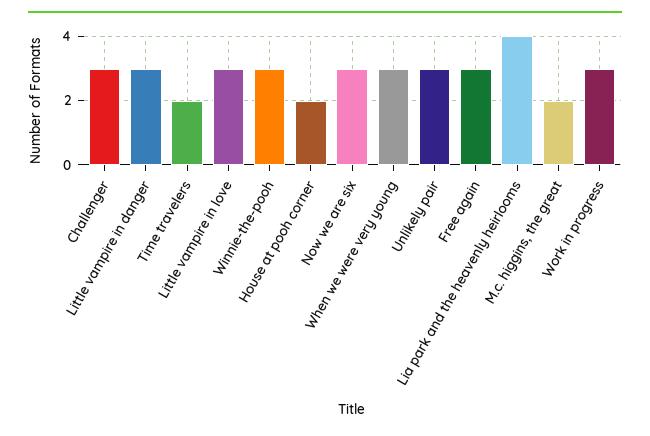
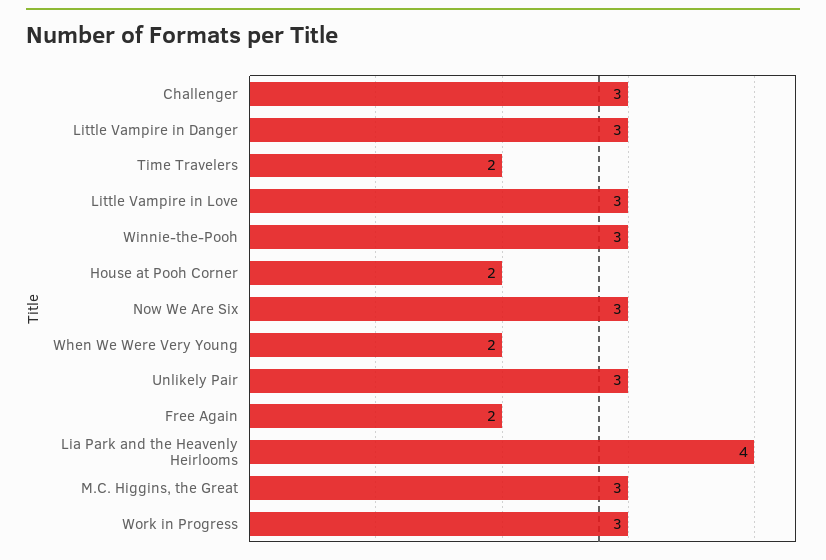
When we were very young: 3 -> 2
Free again: 3 -> 2
M.c. higgins, the great: 2 -> 3

